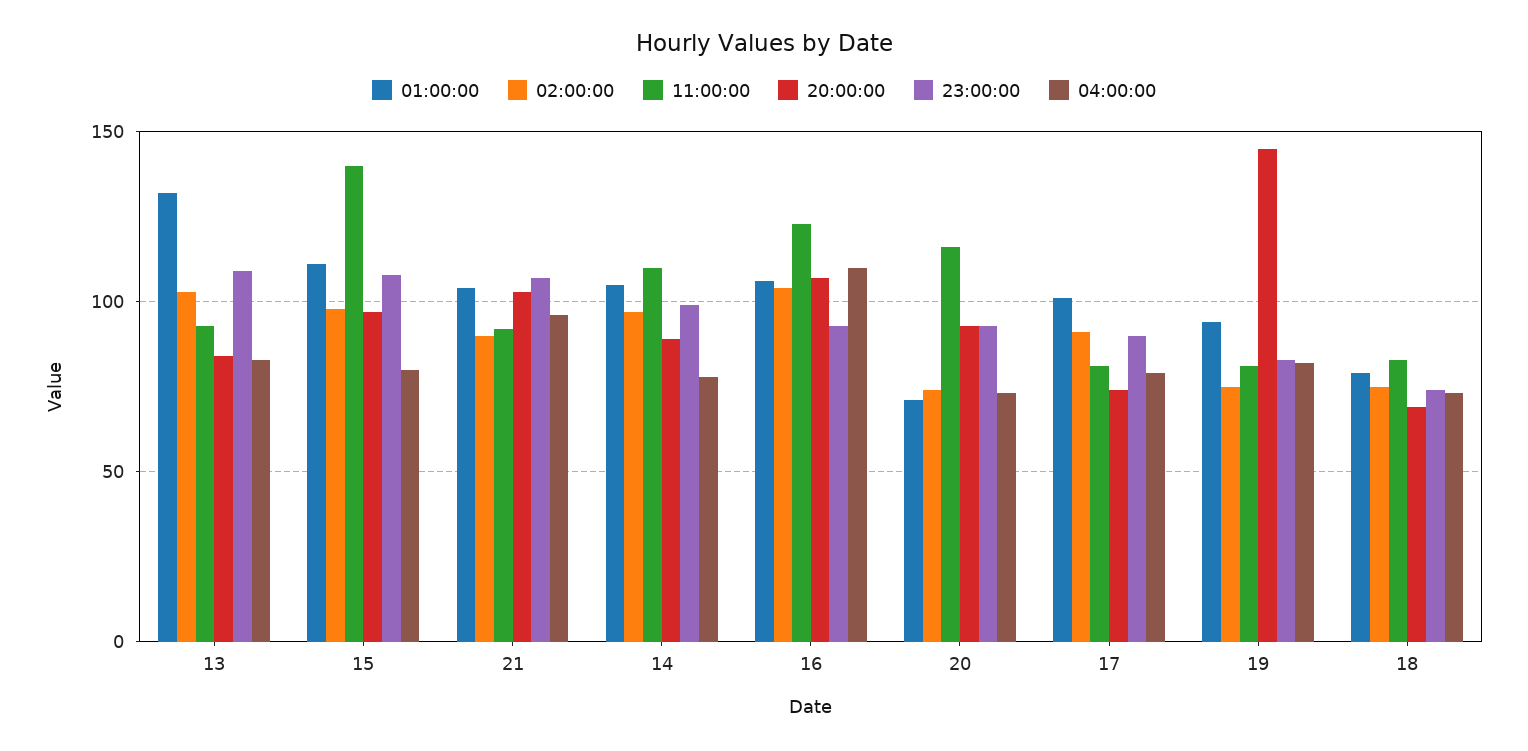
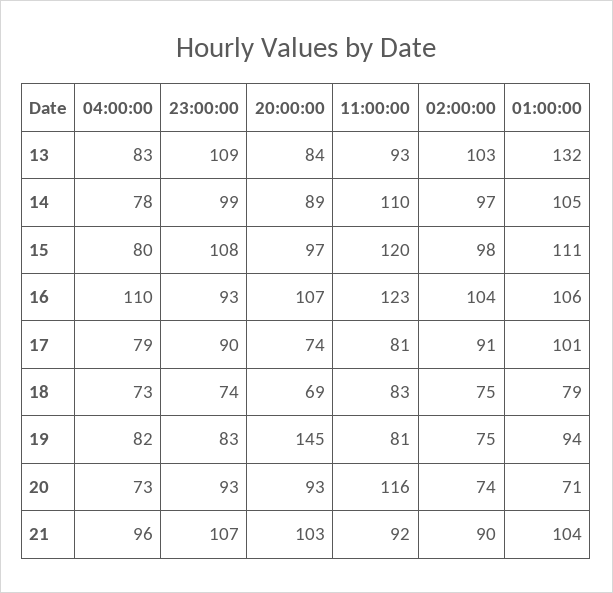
11:00:00, 15: 140 -> 120

